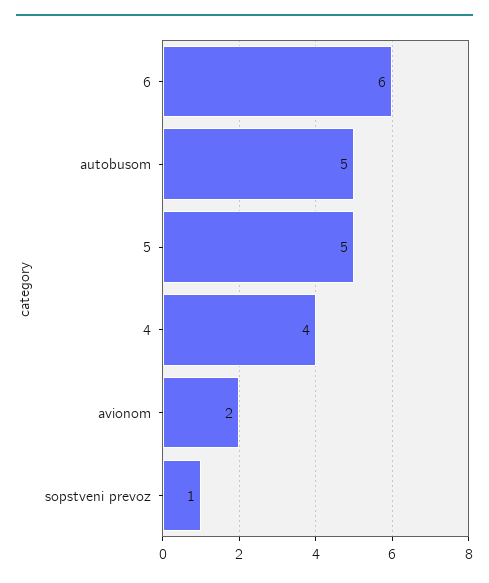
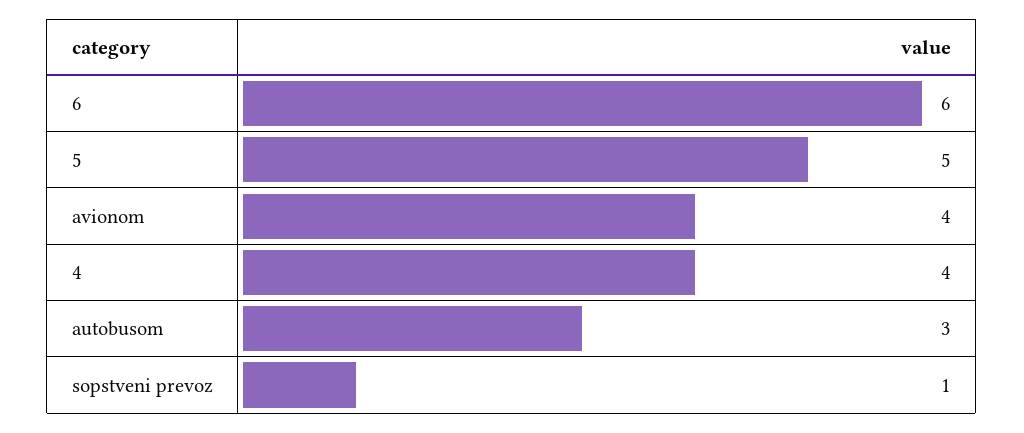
autobusom: 5 -> 3
avionom: 2 -> 4

